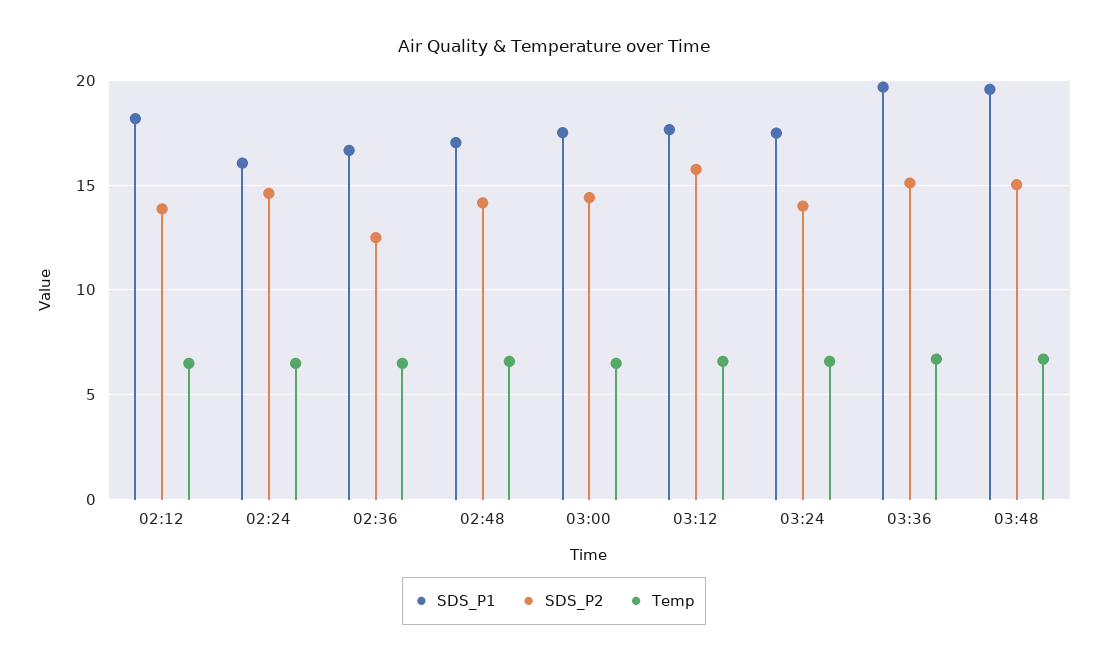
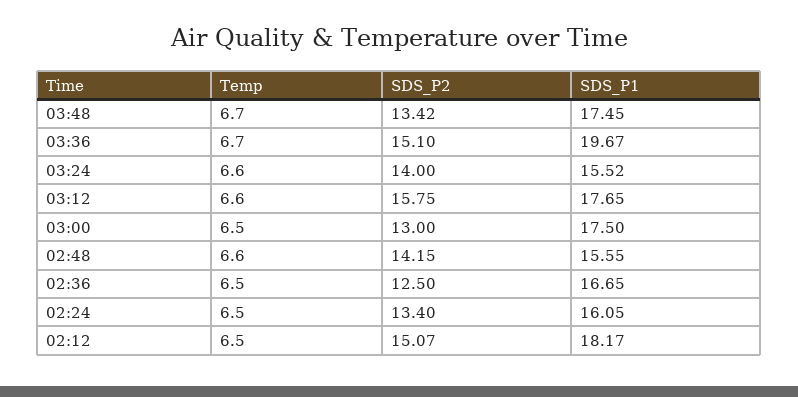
SDS_P2, 02:12: 14 -> 15.07
SDS_P2, 02:24: 14.5 -> 13.4
SDS_P1, 02:48: 17 -> 15.55
SDS_P2, 03:00: 14.5 -> 13
SDS_P1, 03:24: 17.5 -> 15.52
SDS_P1, 03:48: 19.5 -> 17.45
SDS_P2, 03:48: 15 -> 13.42

